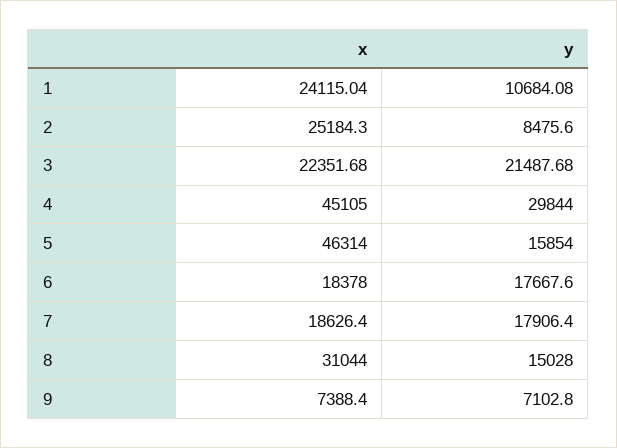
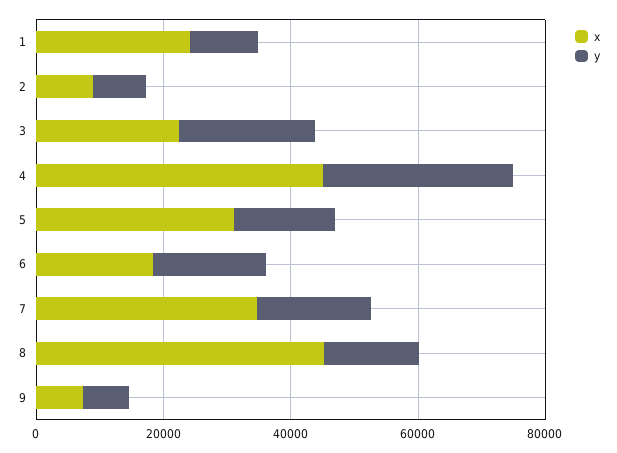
x, 2: 25184.3 -> 10000
x, 5: 46314 -> 30000
x, 7: 18626.4 -> 35000
x, 8: 31044 -> 45000

